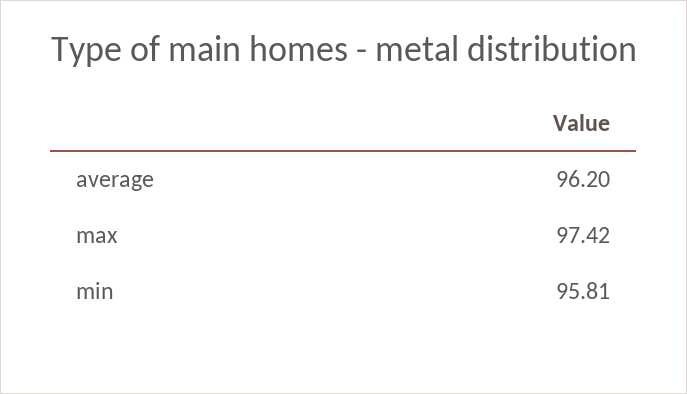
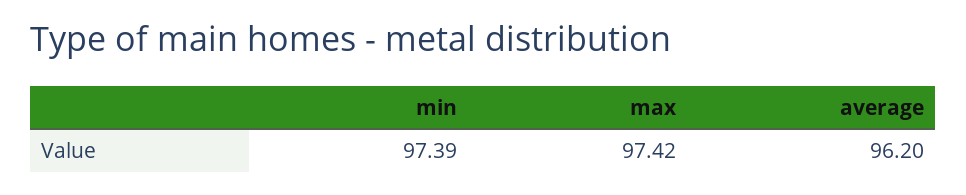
min: 95.81 -> 97.39

